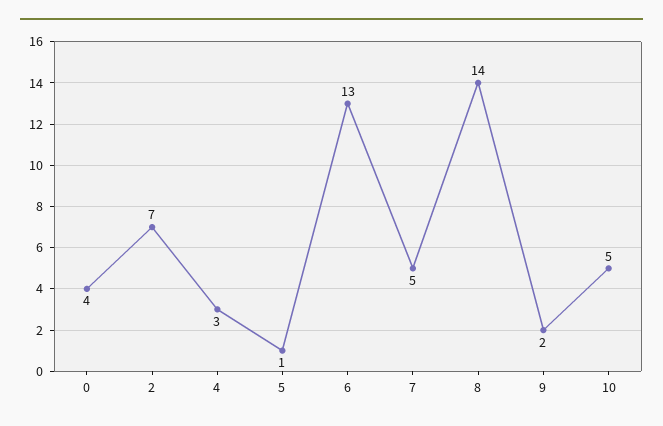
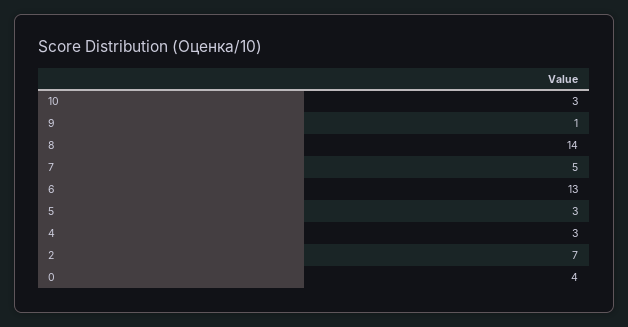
5: 1 -> 3
9: 2 -> 1
10: 5 -> 3

